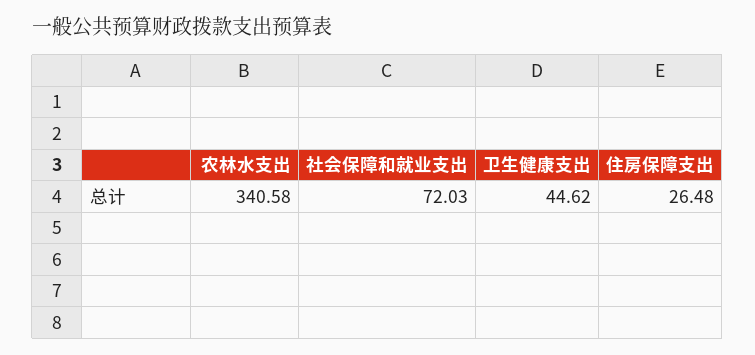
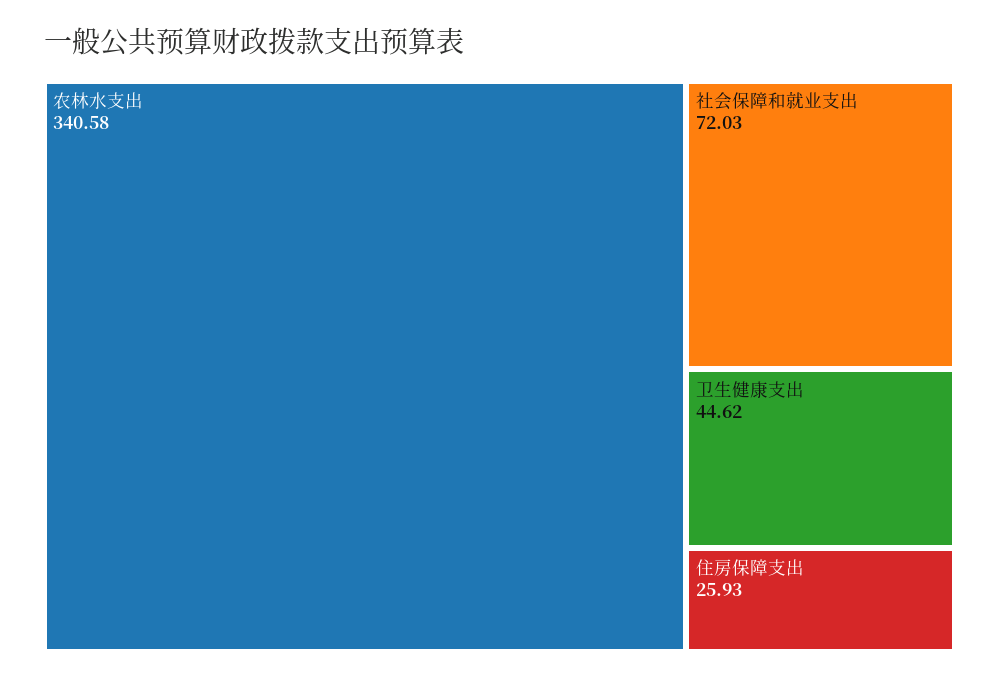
住房保障支出: 26.48 -> 25.93

